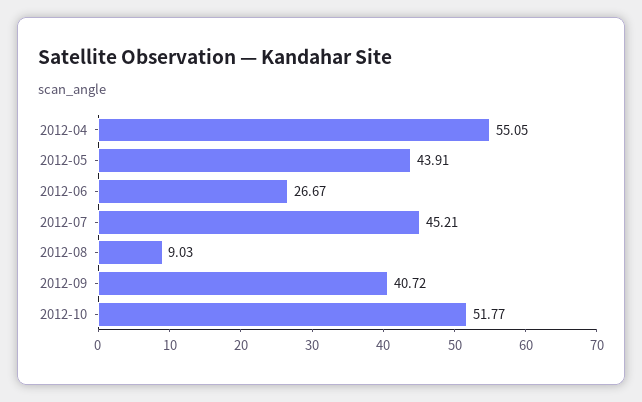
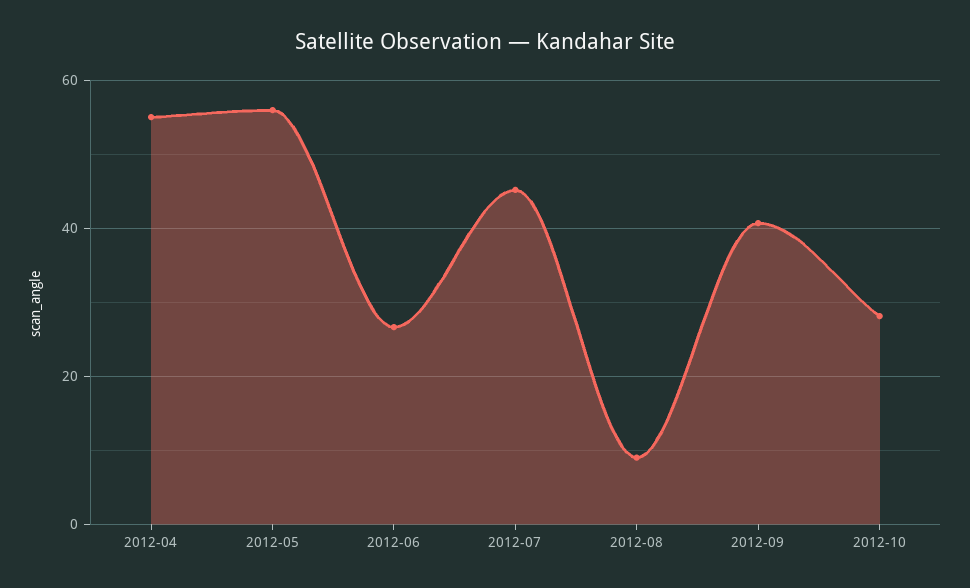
2012-05: 43.91 -> 56
2012-10: 51.77 -> 28

